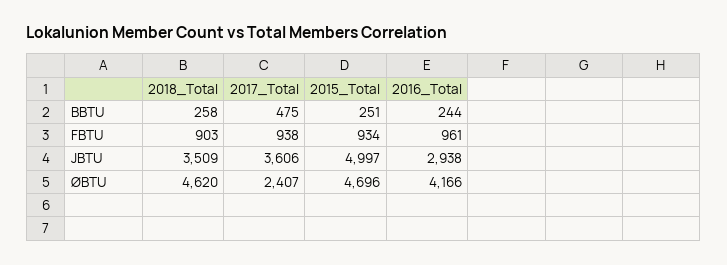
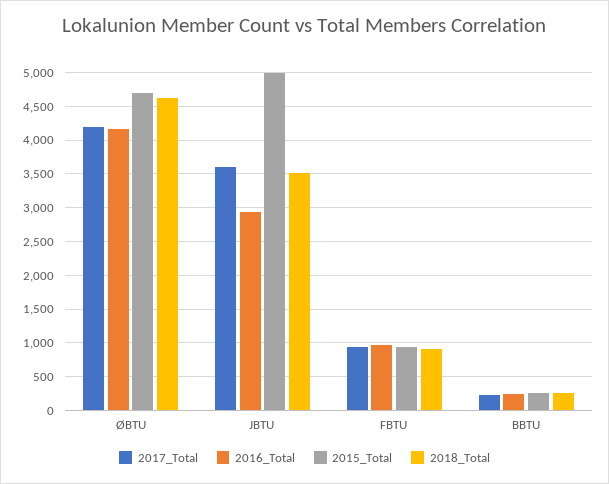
2017_Total, BBTU: 475 -> 200
2017_Total, ØBTU: 2407 -> 4200

